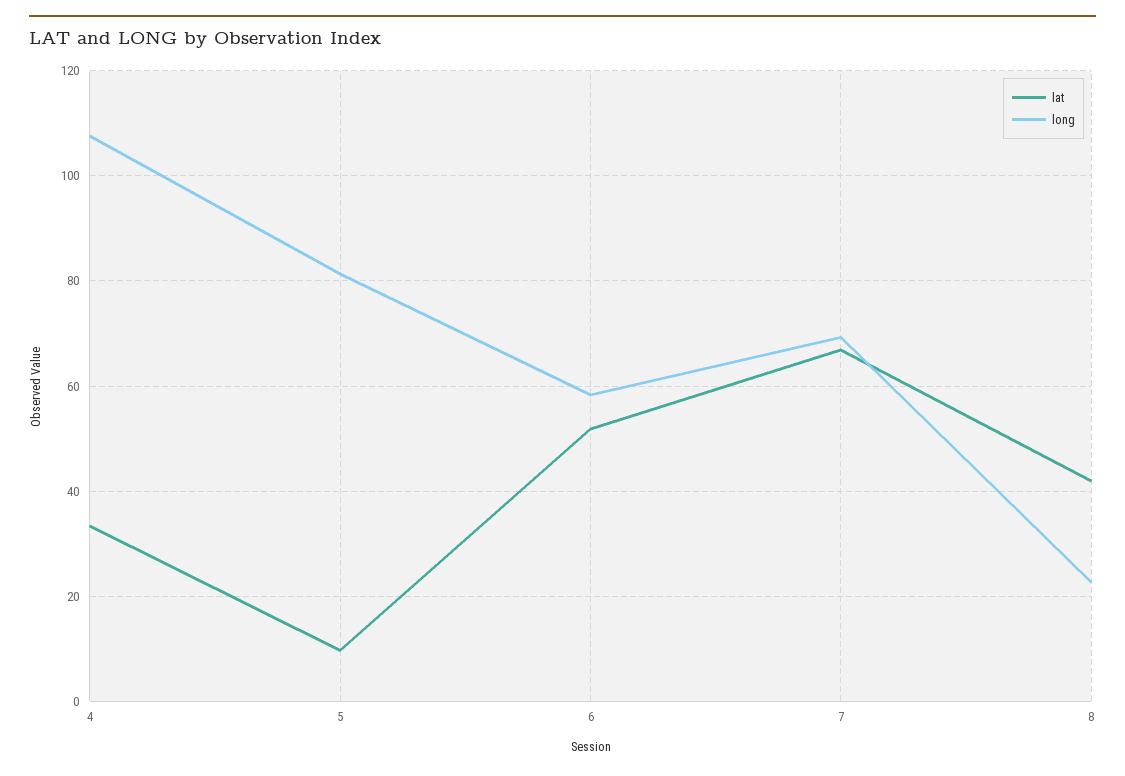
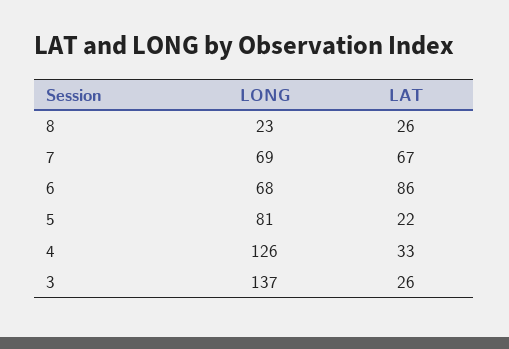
long, 4: 108 -> 126
lat, 5: 10 -> 22
lat, 6: 52 -> 86
long, 6: 58 -> 68
lat, 8: 42 -> 26
long, 3: none -> 137
lat, 3: none -> 26

